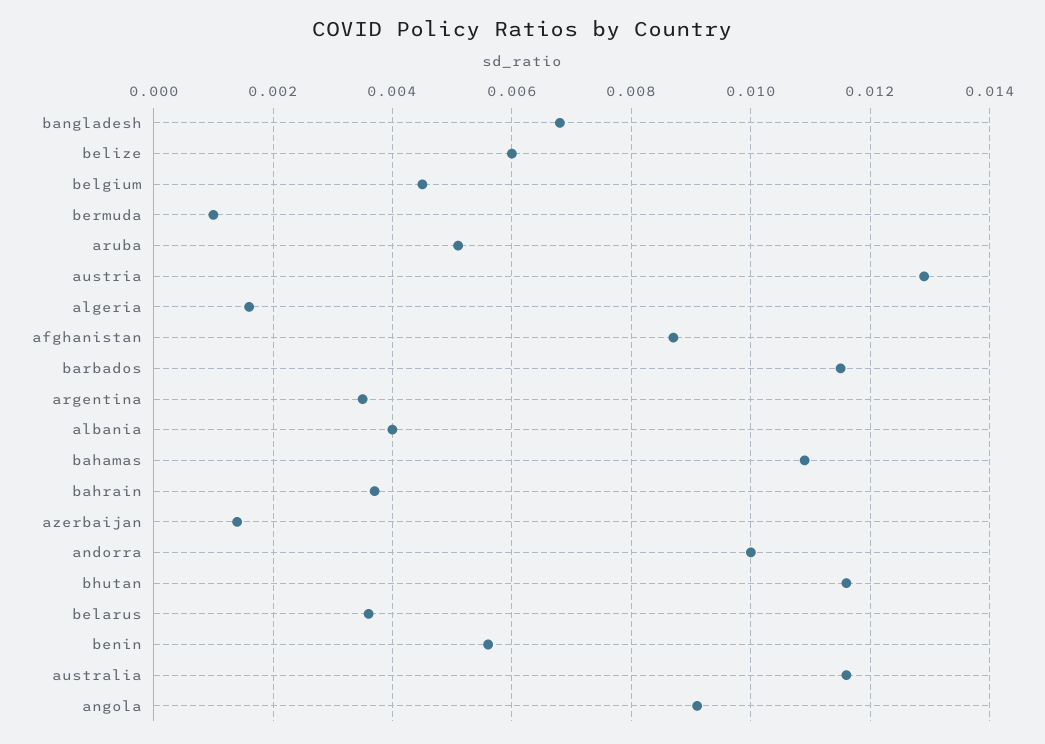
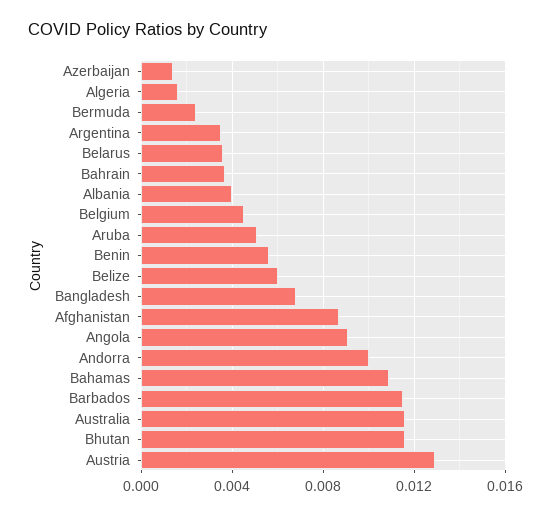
bermuda: 0.001 -> 0.0025

